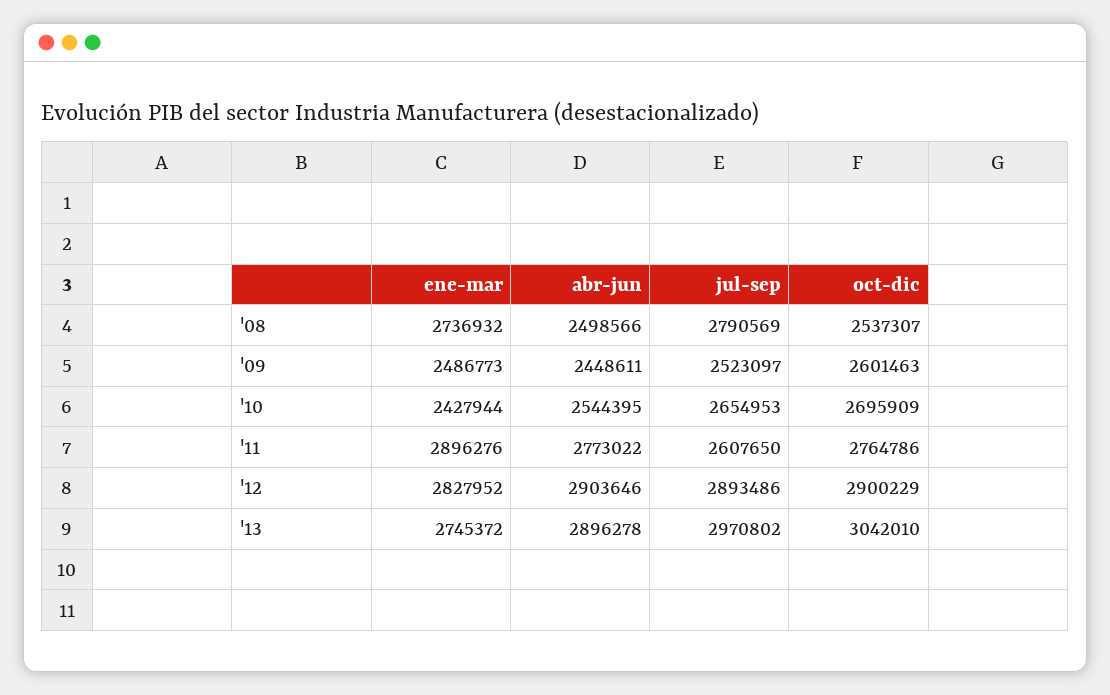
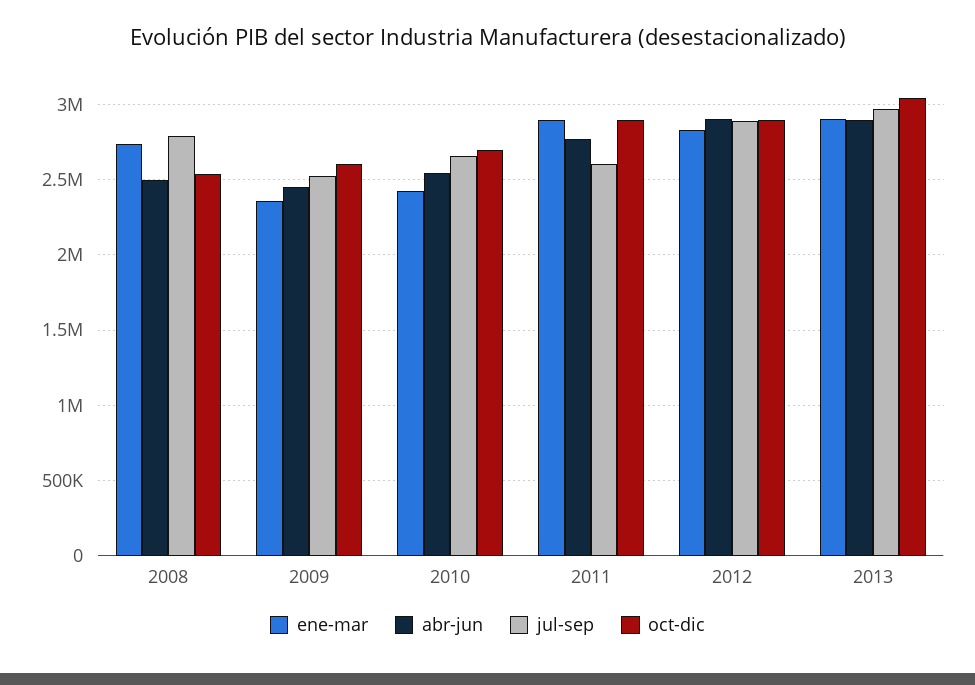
ene-mar, '09: 2486773 -> 2350000
oct-dic, '11: 2764786 -> 2900000
ene-mar, '13: 2745372 -> 2900000

